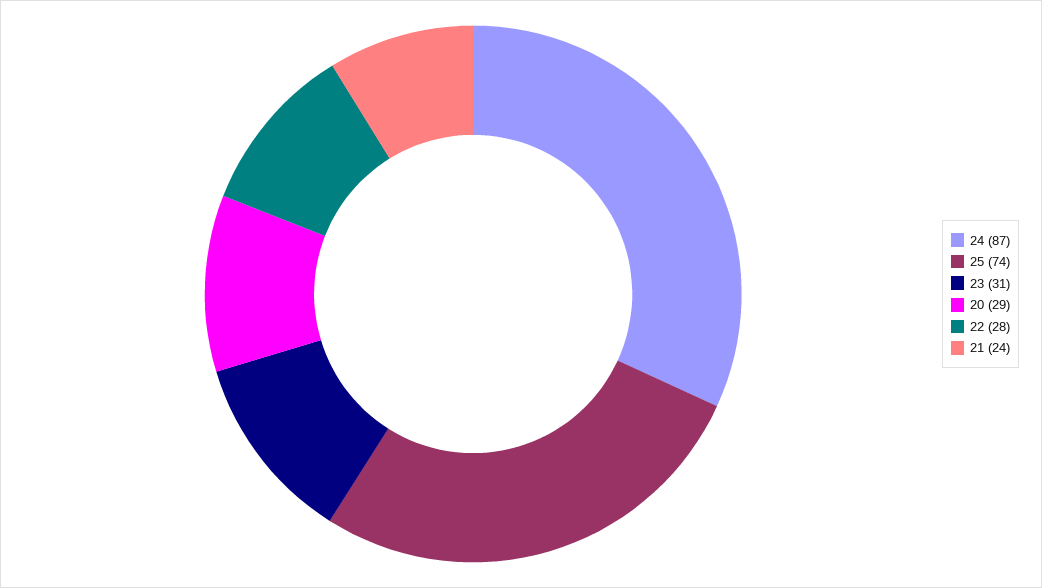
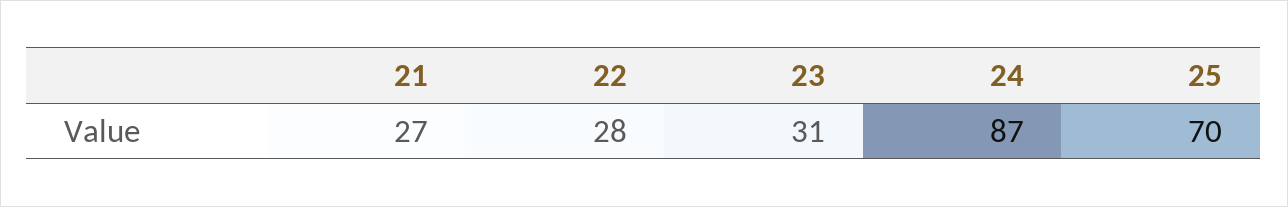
25: 74 -> 70
20: 29 -> none
21: 24 -> 27

